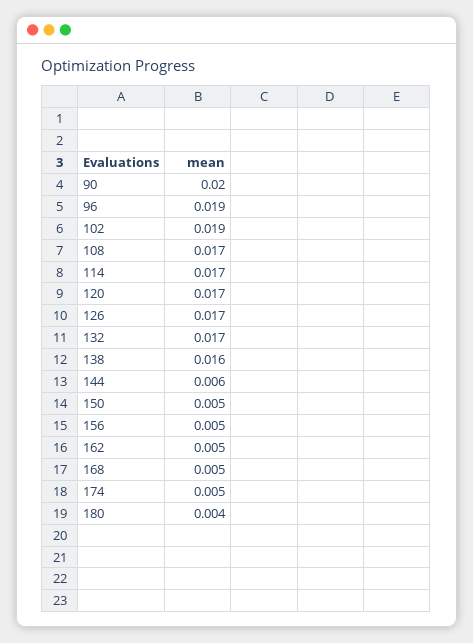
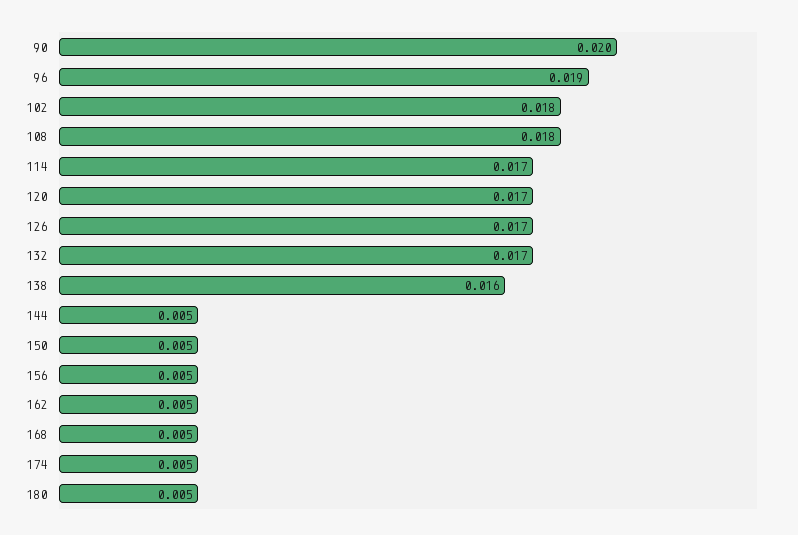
102: 0.019 -> 0.018
108: 0.017 -> 0.018
144: 0.006 -> 0.005
180: 0.004 -> 0.005

